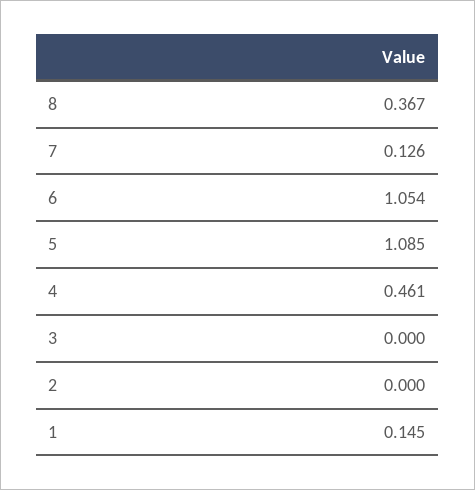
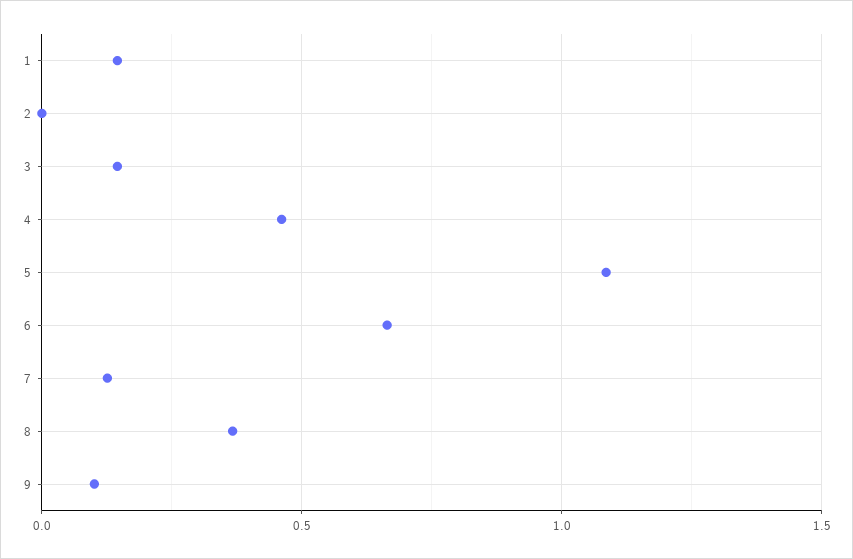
6: 1.054 -> 0.65
3: 0 -> 0.15
9: none -> 0.1

